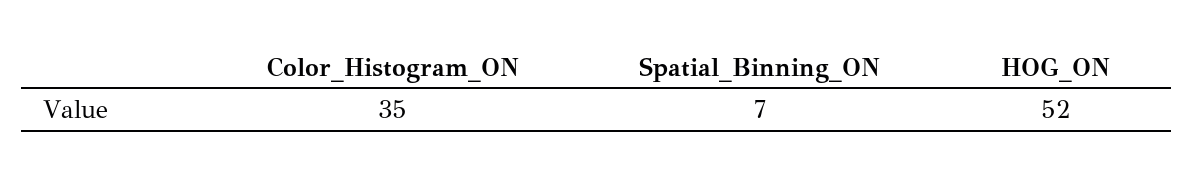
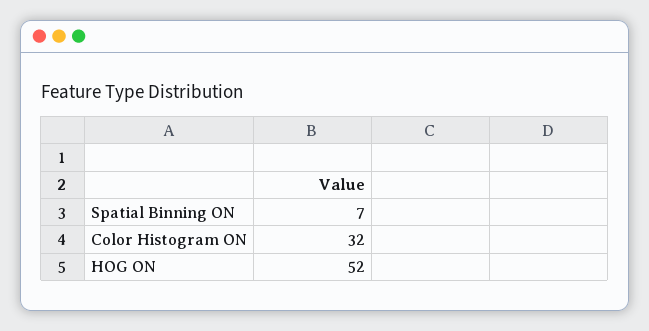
Color_Histogram_ON: 35 -> 32

